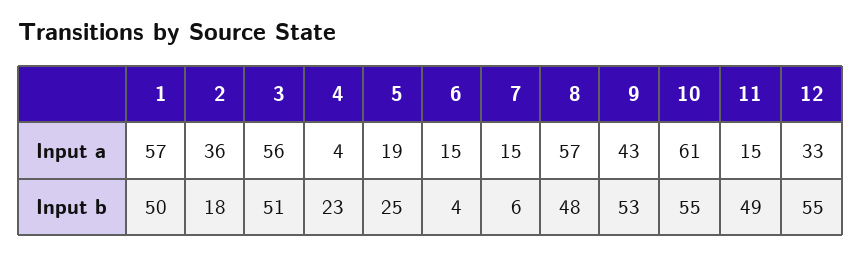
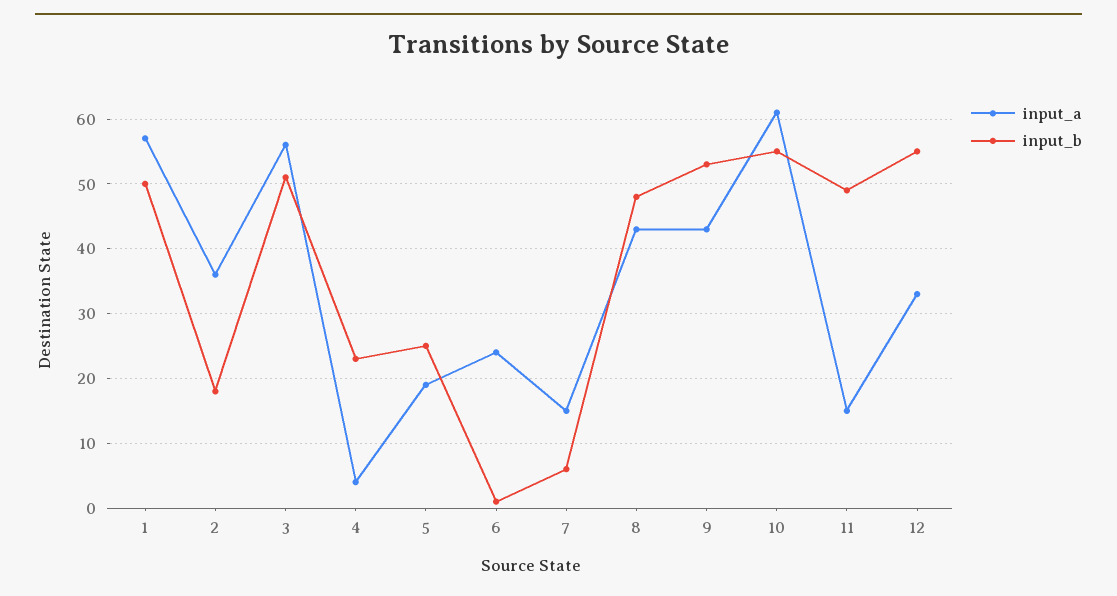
Input a, 6: 15 -> 24
Input a, 8: 57 -> 43
Input b, 6: 4 -> 1

